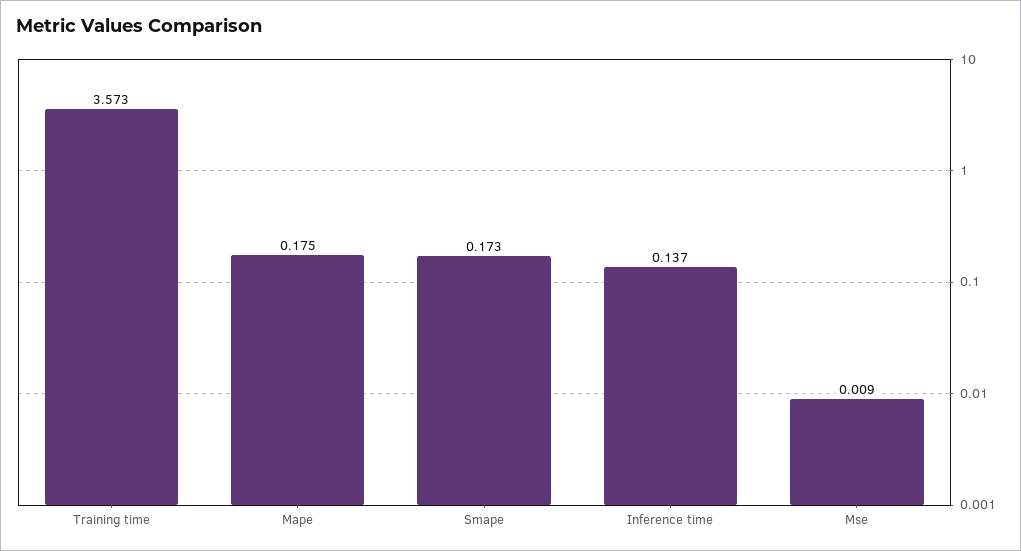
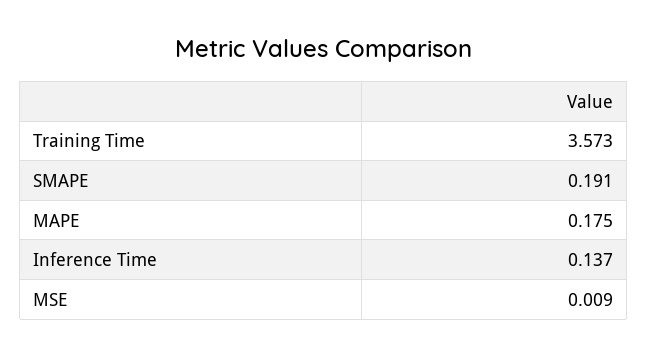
Smape: 0.173 -> 0.191

